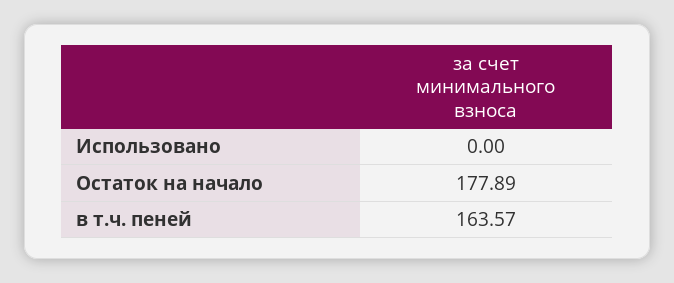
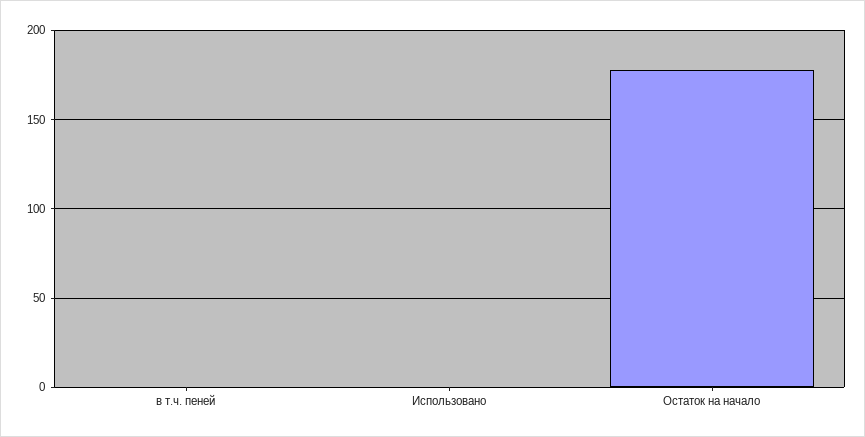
в т.ч. пеней: 163.57 -> 0

